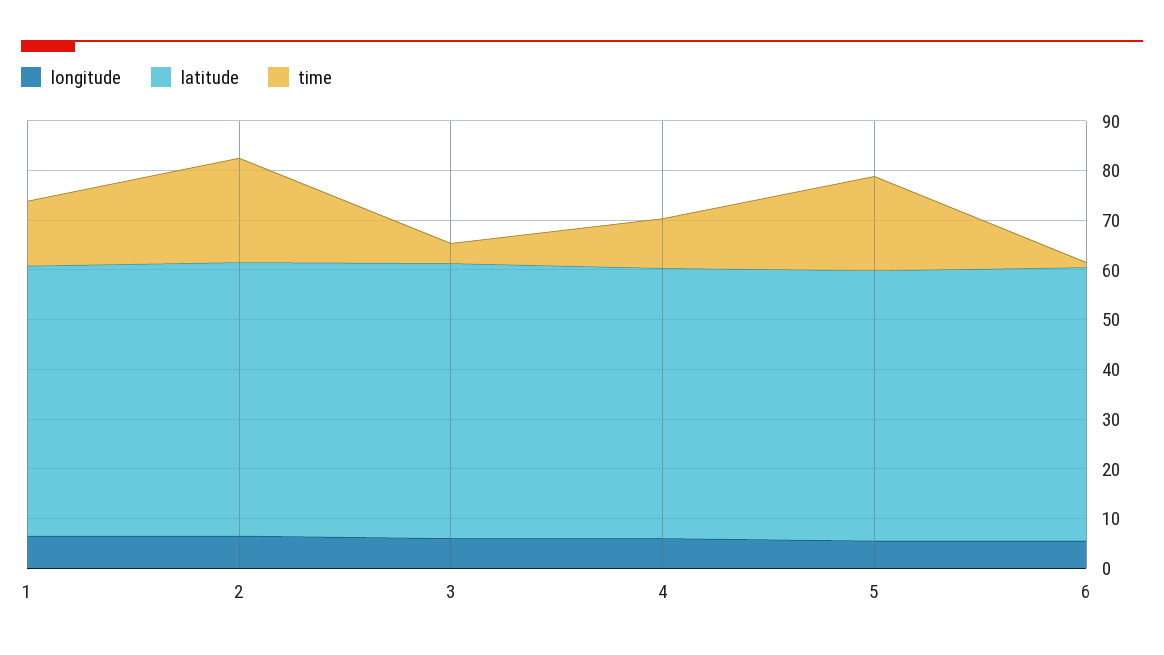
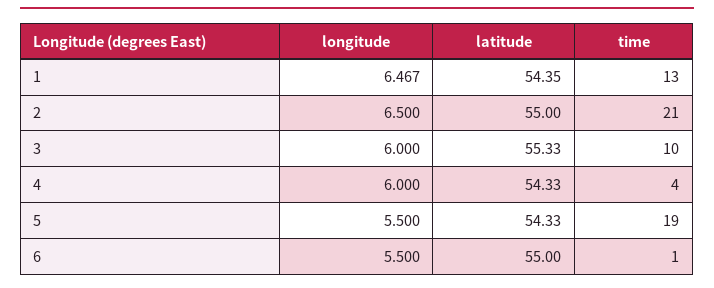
time, 3: 4 -> 10
time, 4: 10 -> 4

